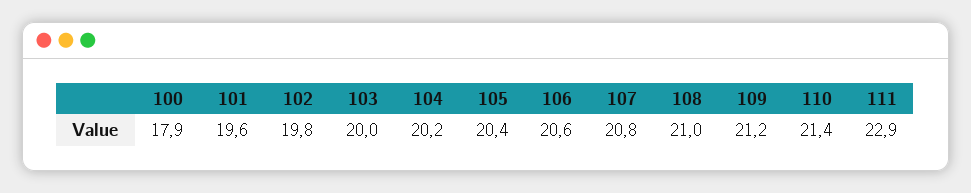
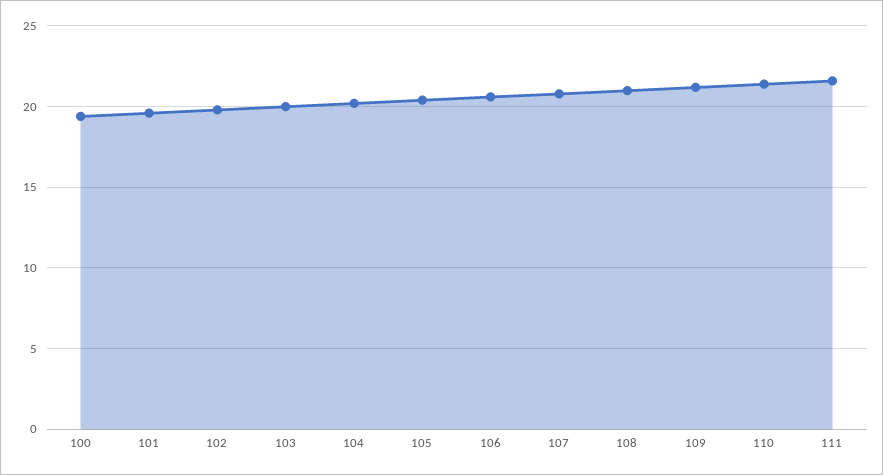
100: 17.9 -> 19.5
111: 22.9 -> 21.5

